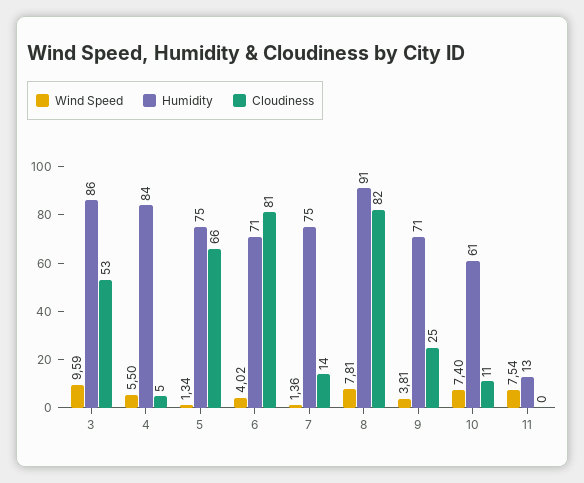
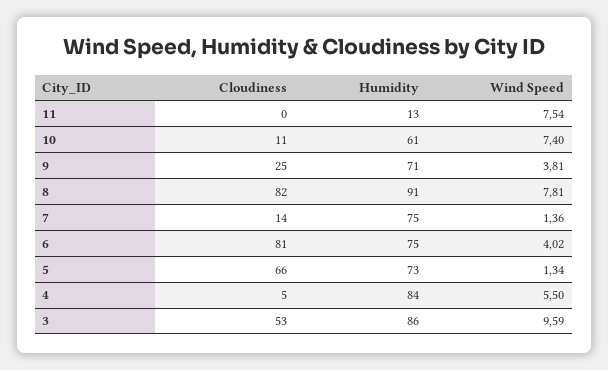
Humidity, 5: 75 -> 73
Humidity, 6: 71 -> 75

